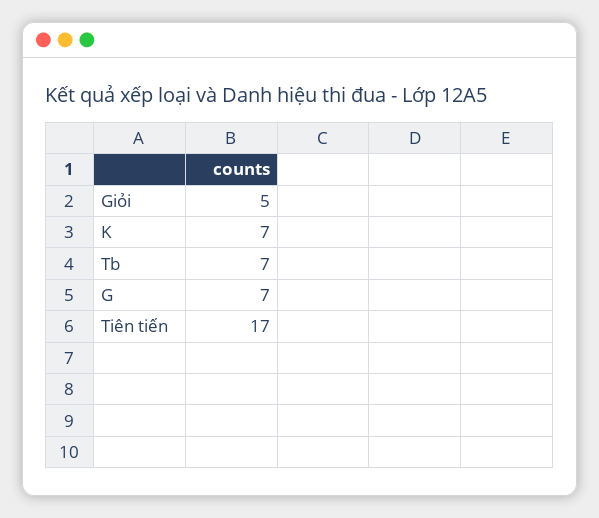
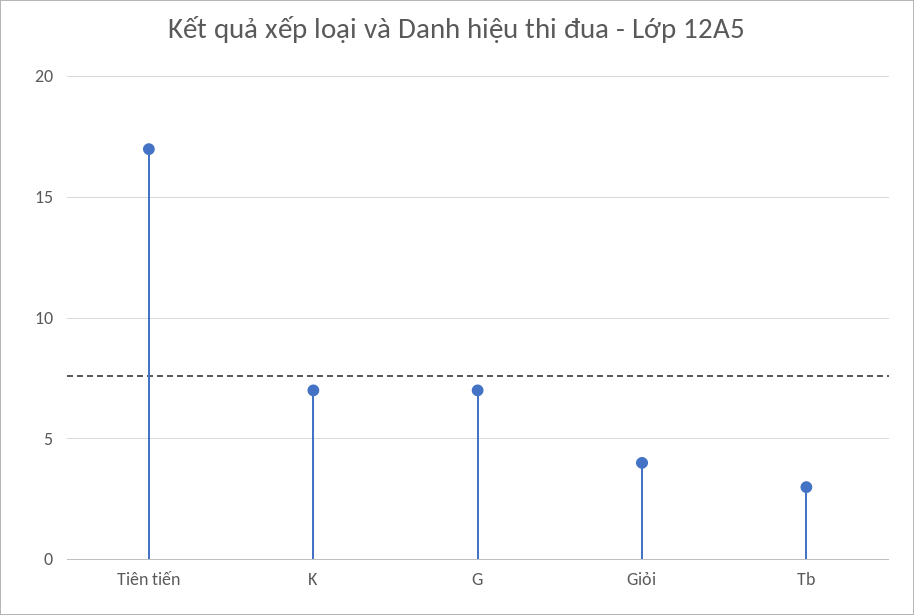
Giỏi: 5 -> 4
Tb: 7 -> 3

